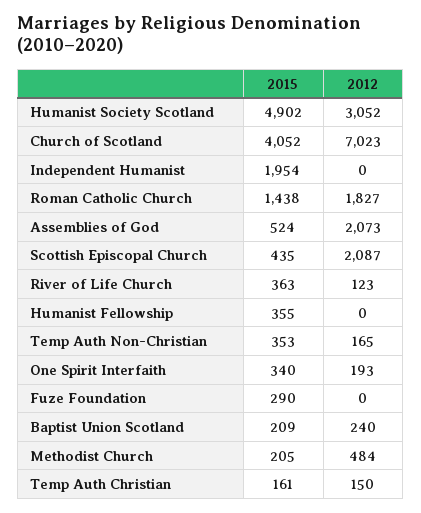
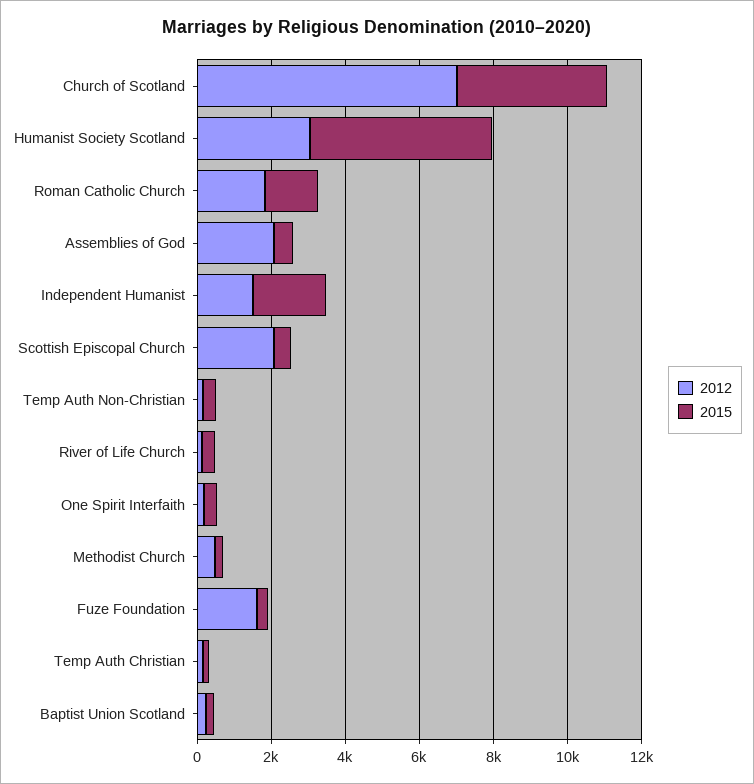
2012, Independent Humanist: 0 -> 1500
2015, Humanist Fellowship: 355 -> none
2012, Humanist Fellowship: 0 -> none
2012, Fuze Foundation: 0 -> 1500

